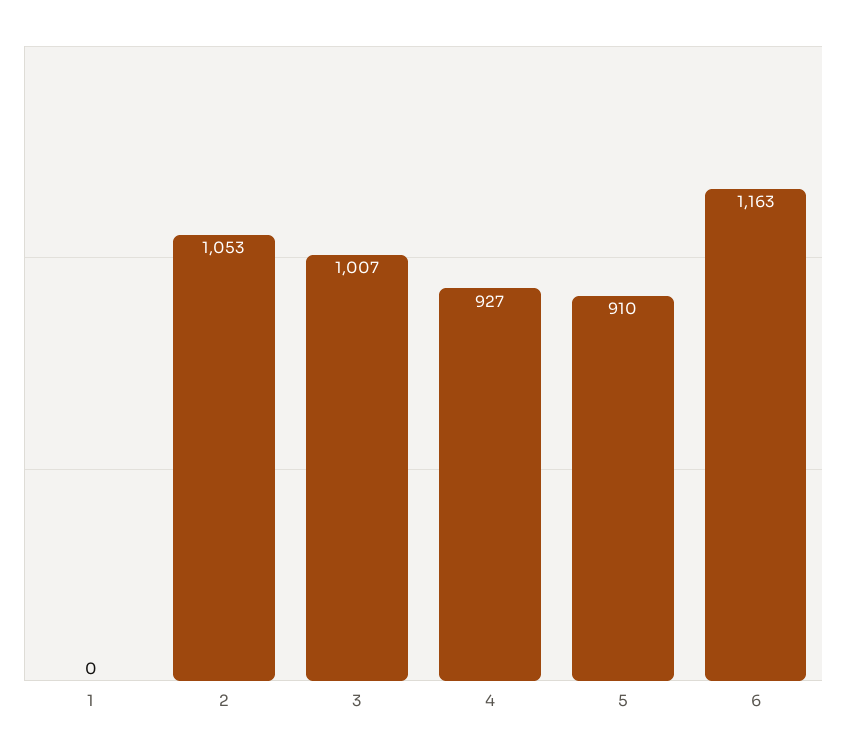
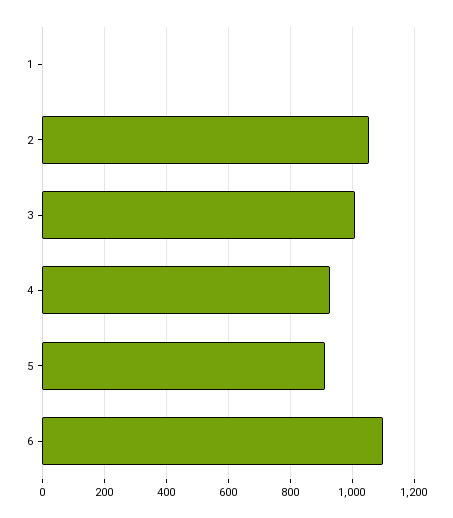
6: 1163 -> 1100

